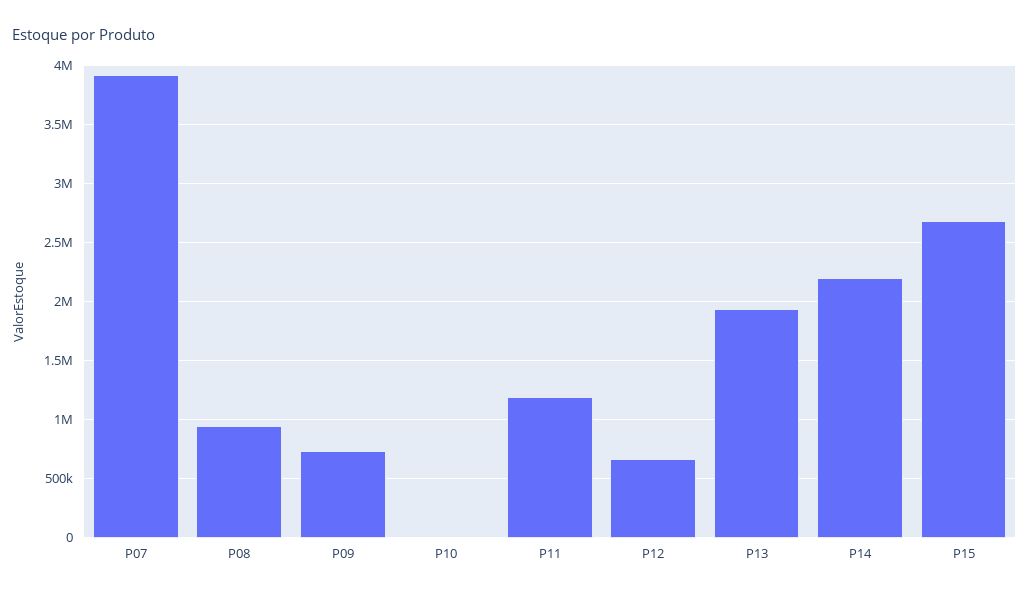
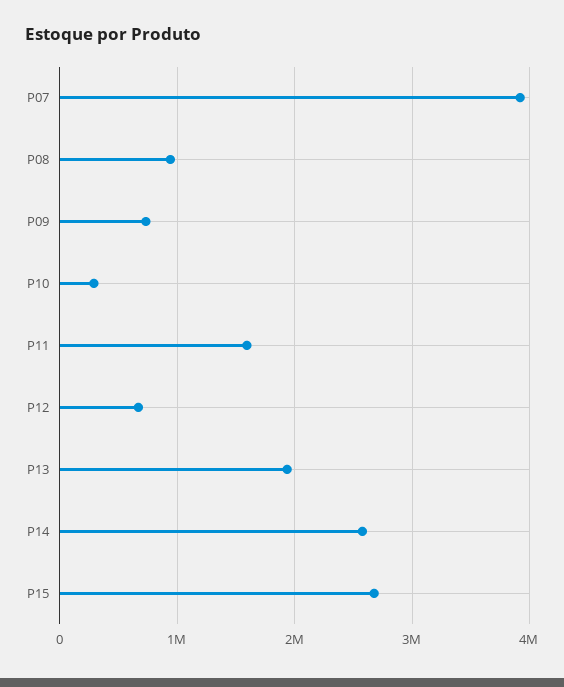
P10: 0 -> 300000
P11: 1200000 -> 1600000
P14: 2200000 -> 2600000

